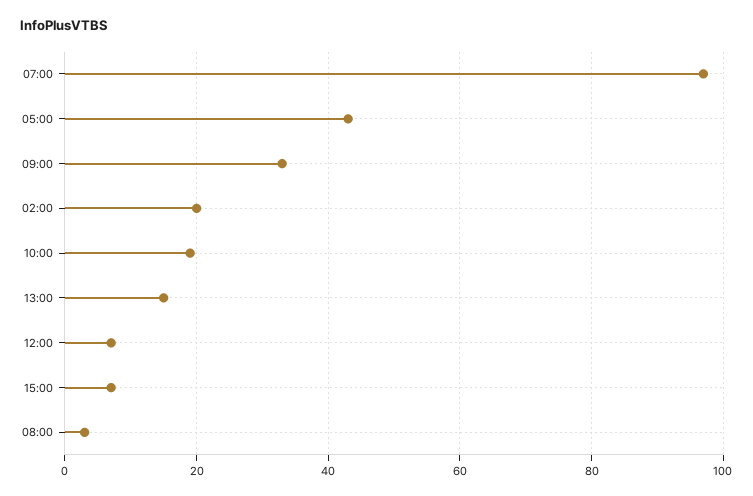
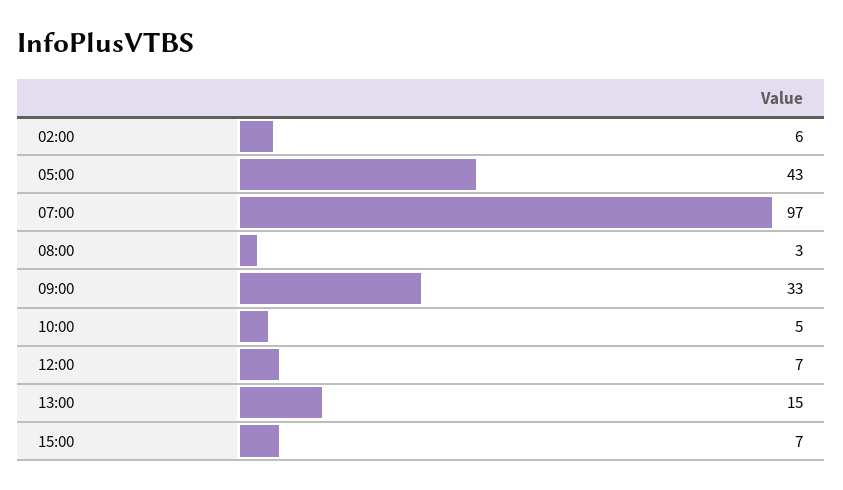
02:00: 20 -> 6
10:00: 20 -> 5

